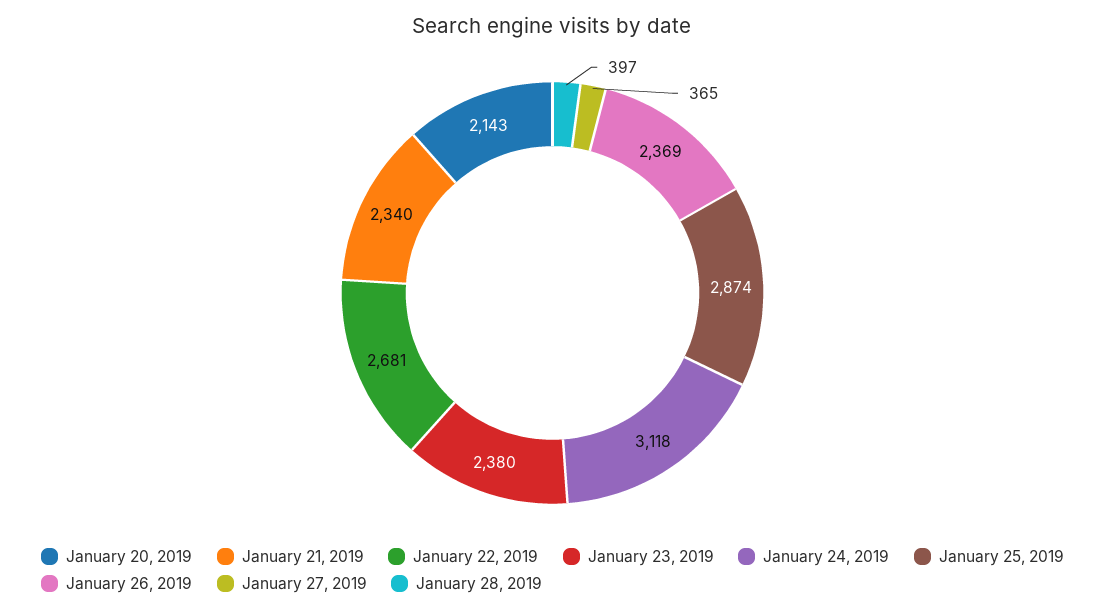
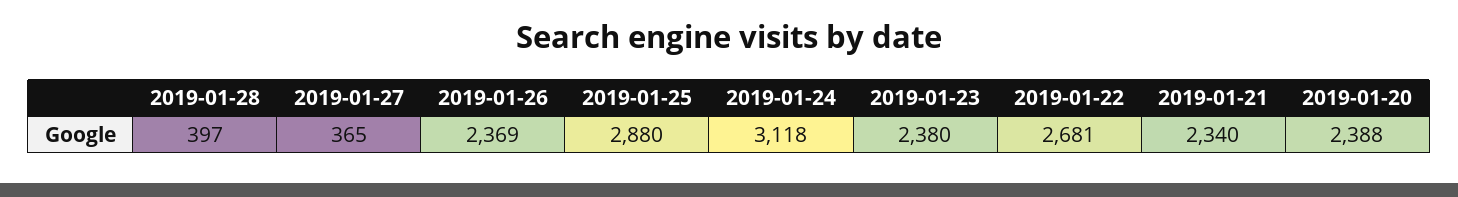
January 20, 2019: 2143 -> 2388
January 25, 2019: 2874 -> 2880

